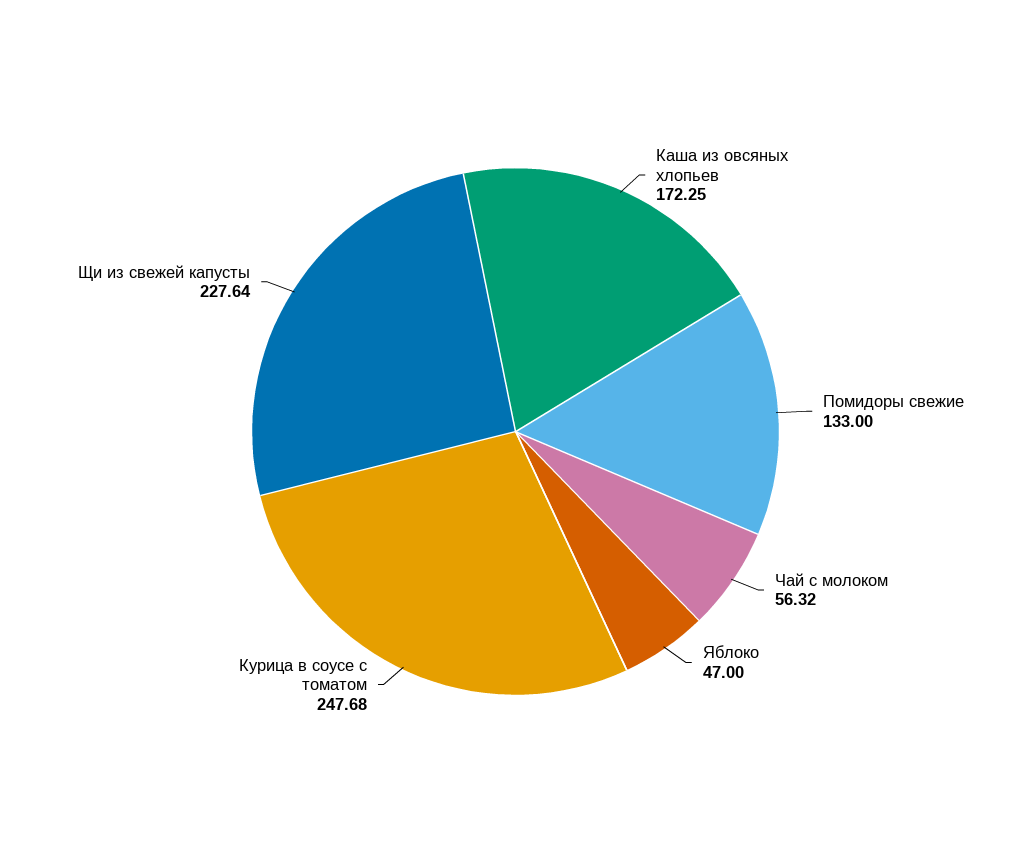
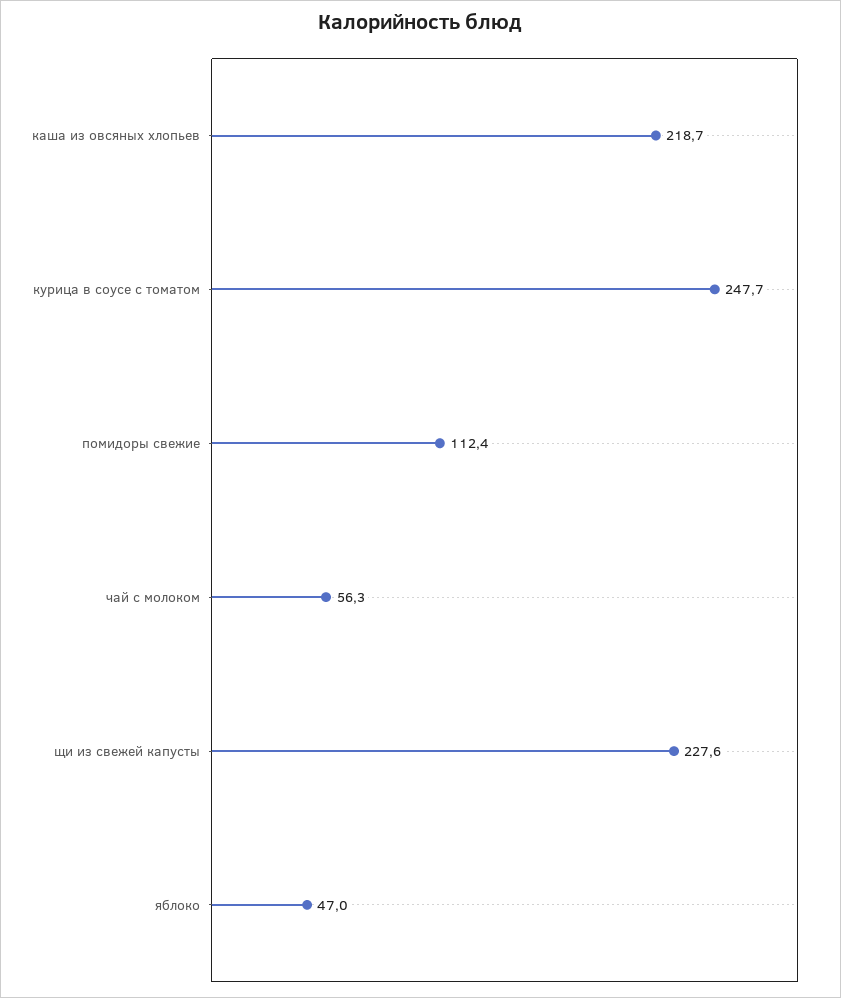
Каша из овсяных хлопьев: 172.25 -> 218.7
Помидоры свежие: 133 -> 112.4

